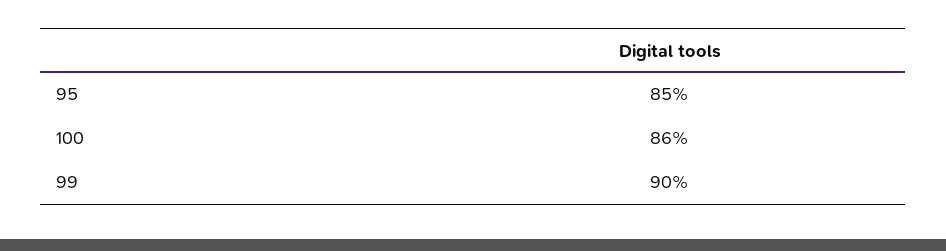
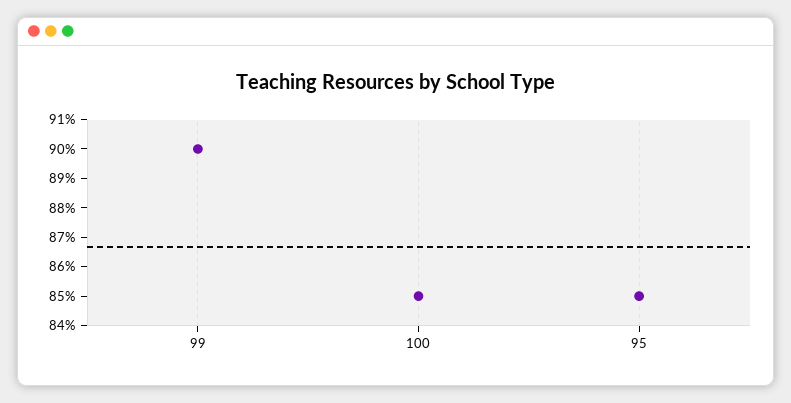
100: 86 -> 85

